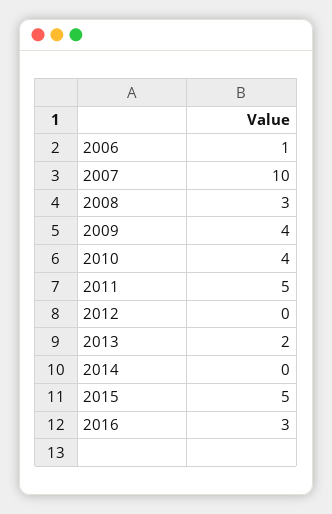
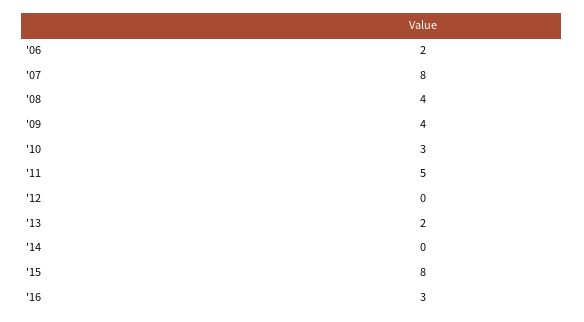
2006: 1 -> 2
2007: 10 -> 8
2008: 3 -> 4
2010: 4 -> 3
2015: 5 -> 8

